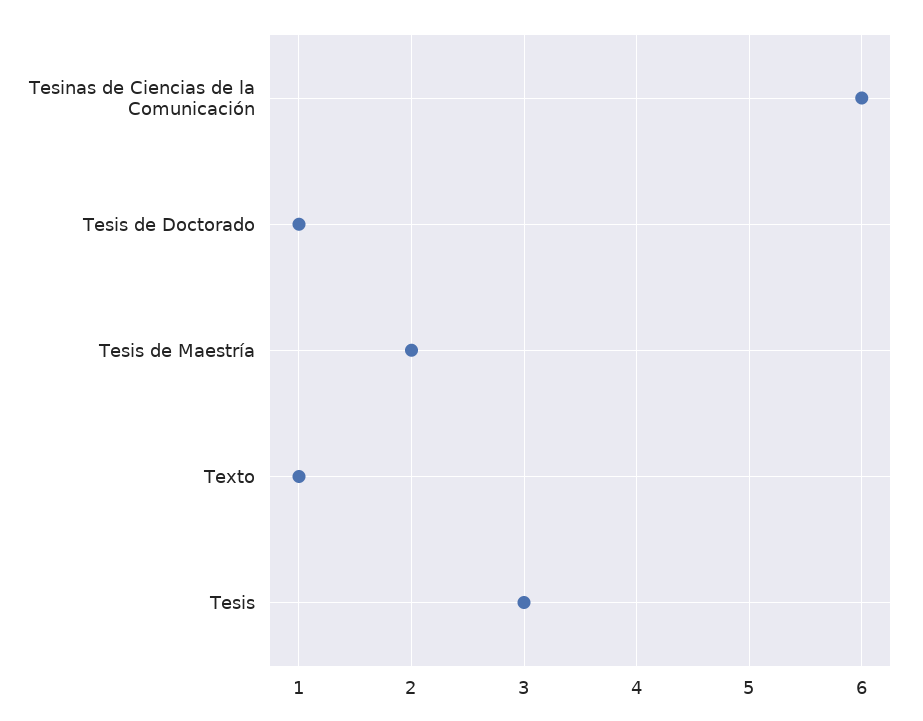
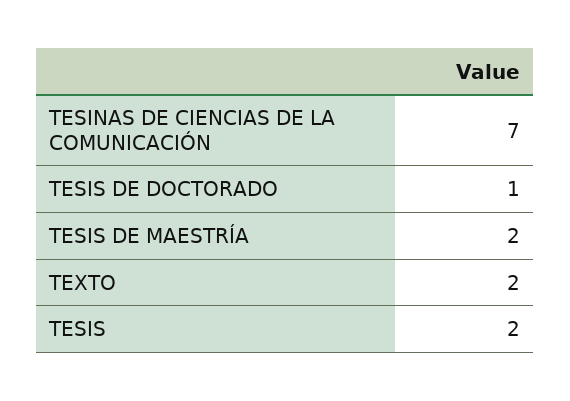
Tesinas de Ciencias de la Comunicación: 6 -> 7
Texto: 1 -> 2
Tesis: 3 -> 2

